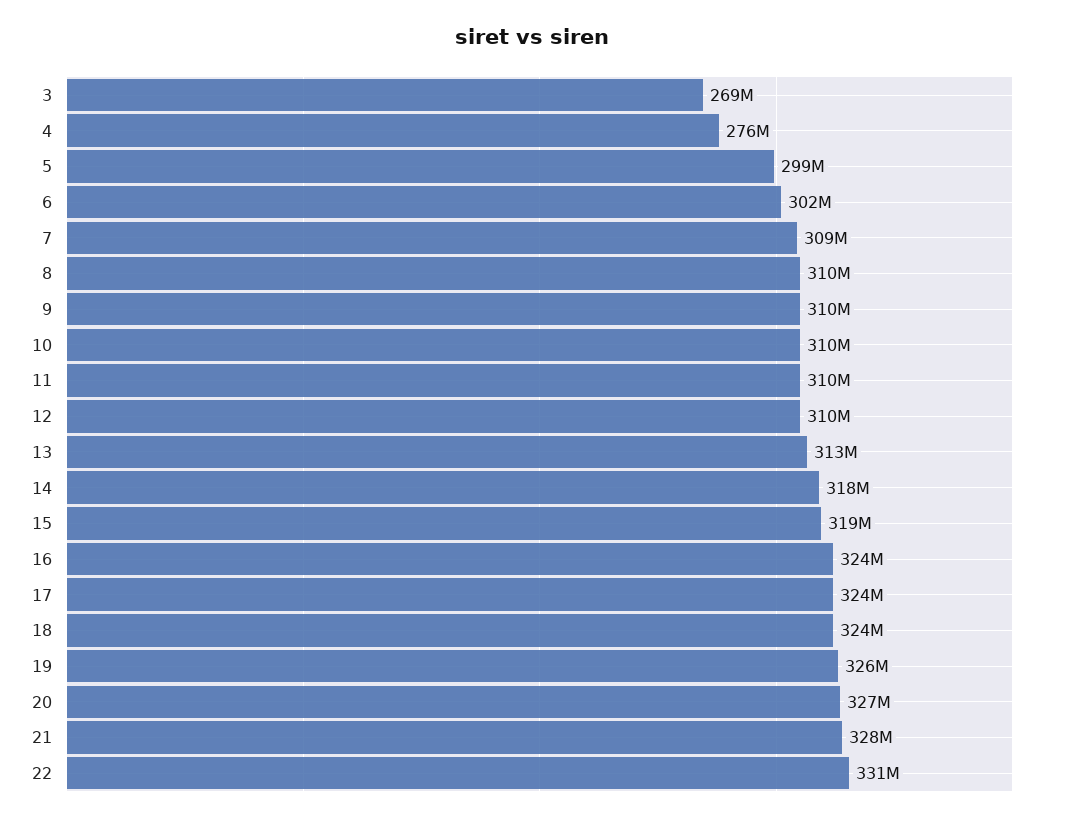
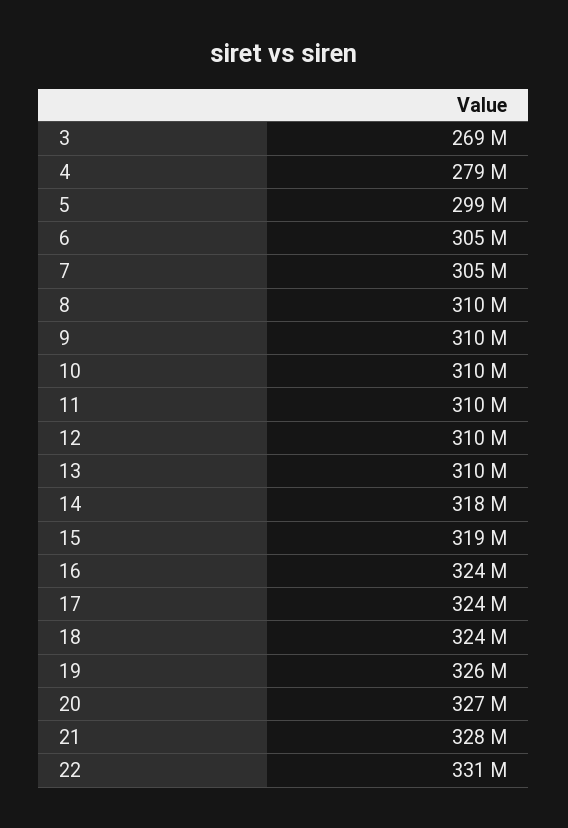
4: 276000000 -> 279000000
6: 302000000 -> 305000000
7: 309000000 -> 305000000
13: 313000000 -> 310000000

